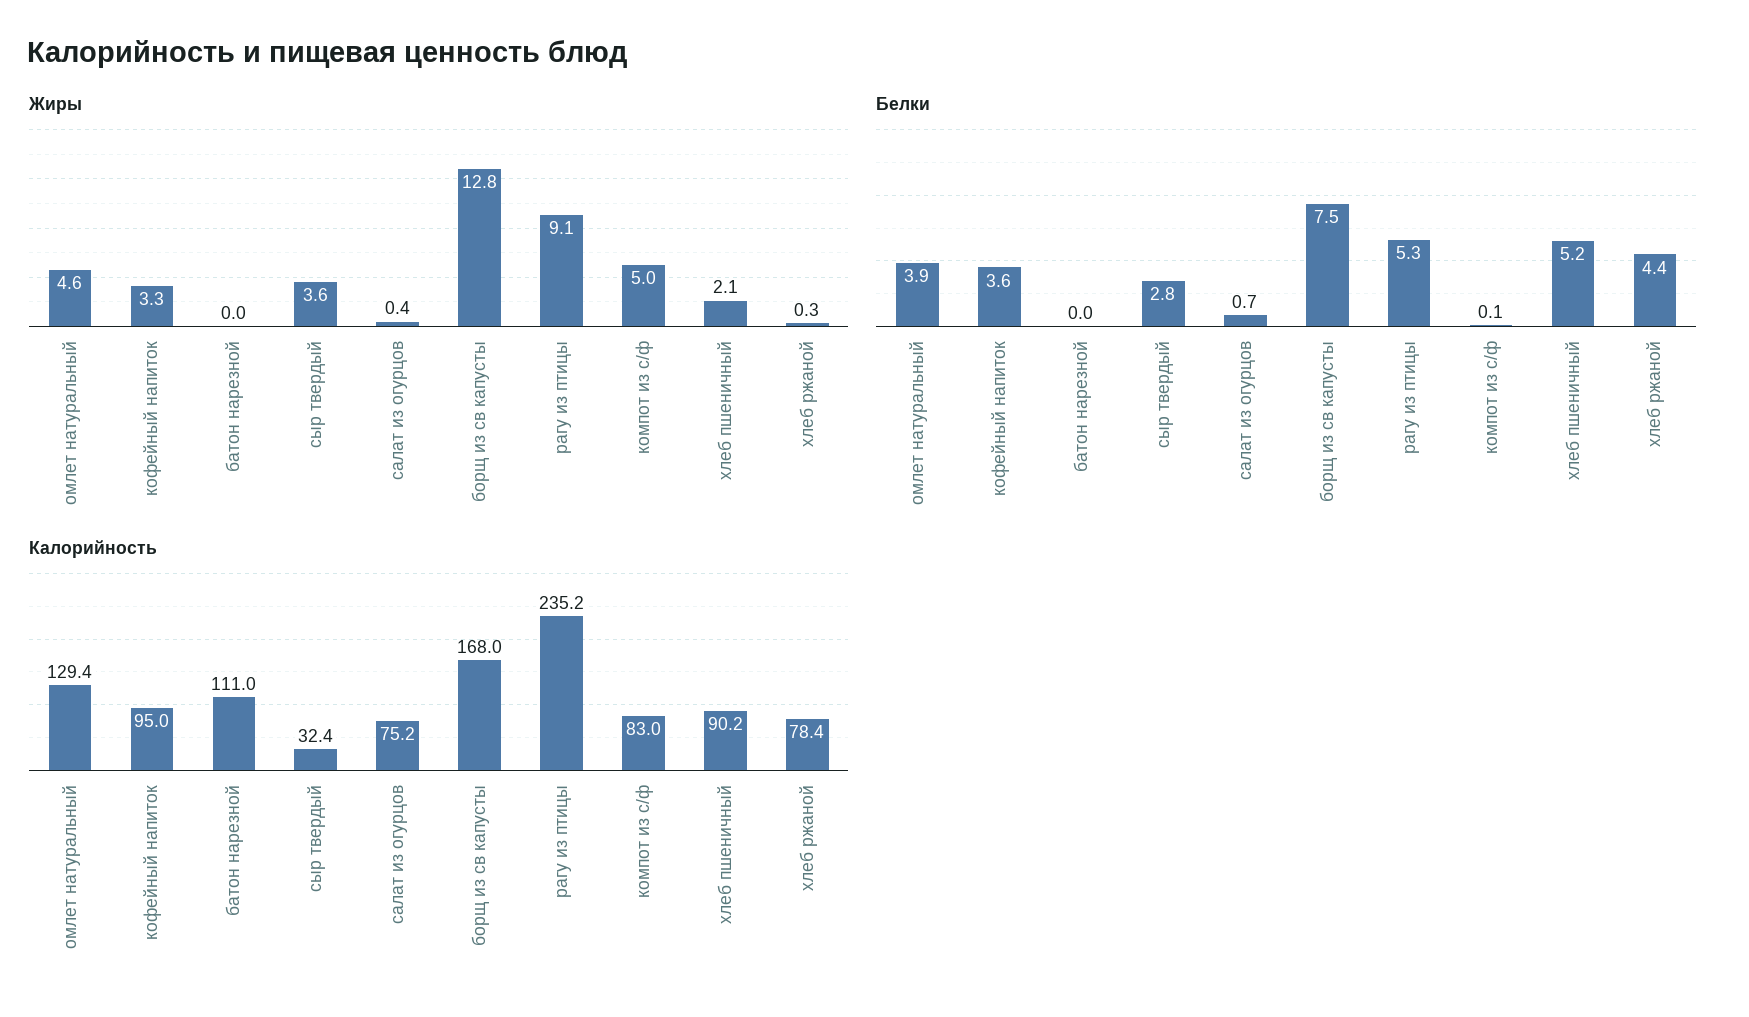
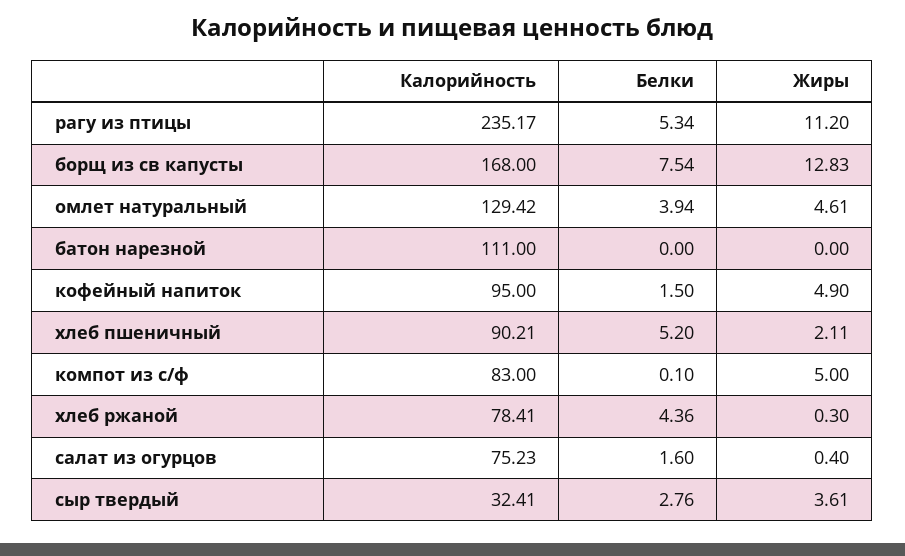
Жиры, кофейный напиток: 3.3 -> 4.9
Жиры, рагу из птицы: 9.1 -> 11.2
Белки, кофейный напиток: 3.6 -> 1.5
Белки, салат из огурцов: 0.7 -> 1.6

